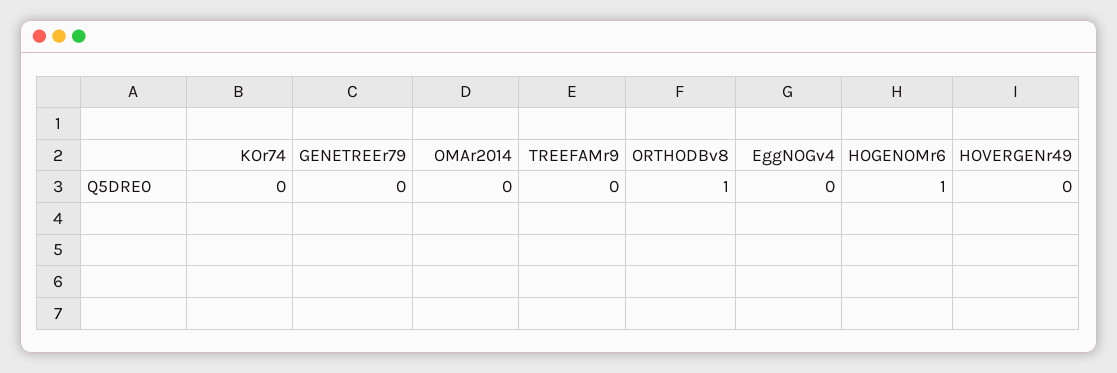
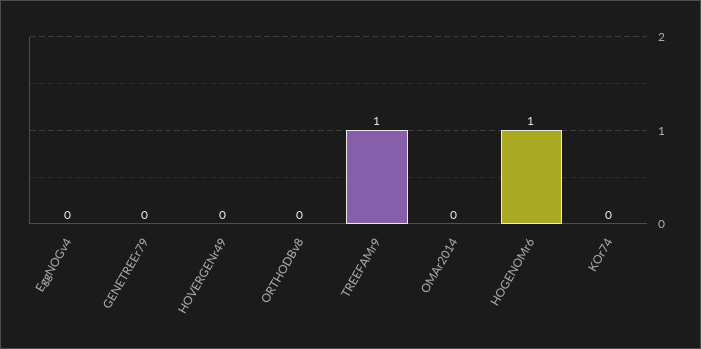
TREEFAMr9: 0 -> 1
ORTHODBv8: 1 -> 0

